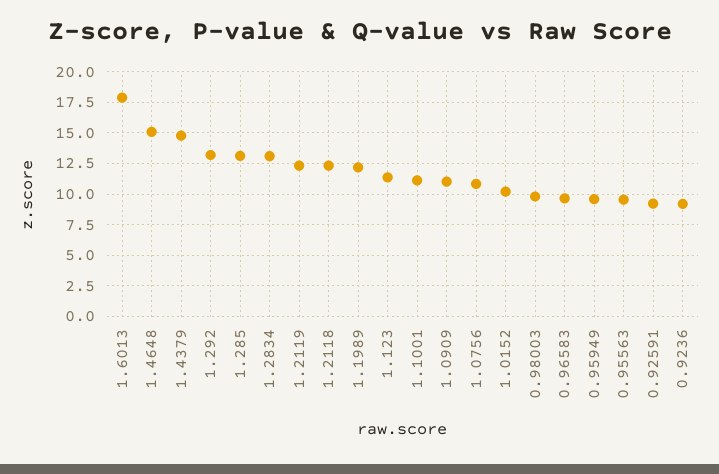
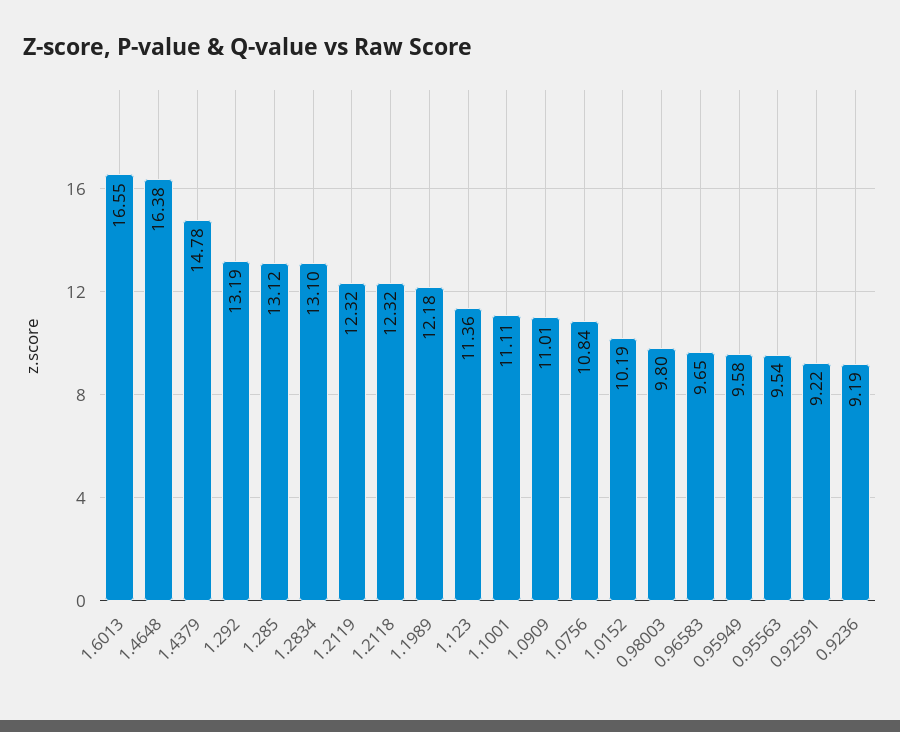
1.6013: 18 -> 16.55
1.4648: 15 -> 16.38

